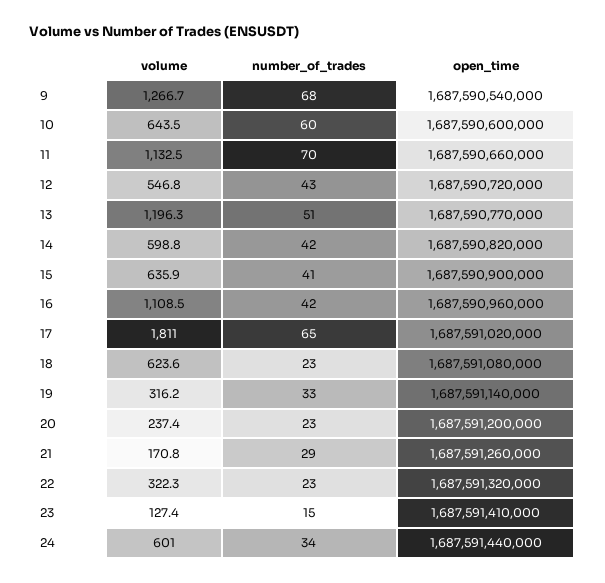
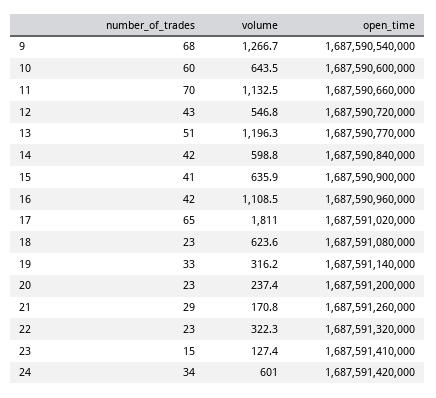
open_time, 14: 1687590820000 -> 1687590840000
open_time, 24: 1687591440000 -> 1687591420000

